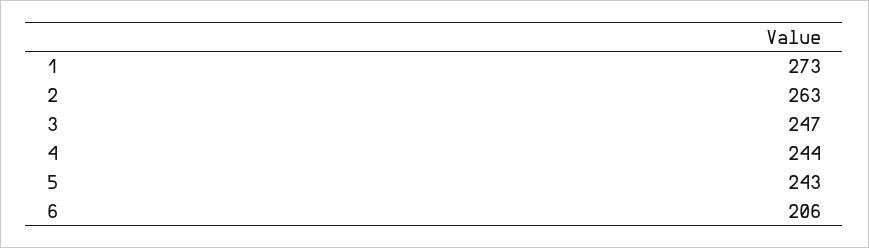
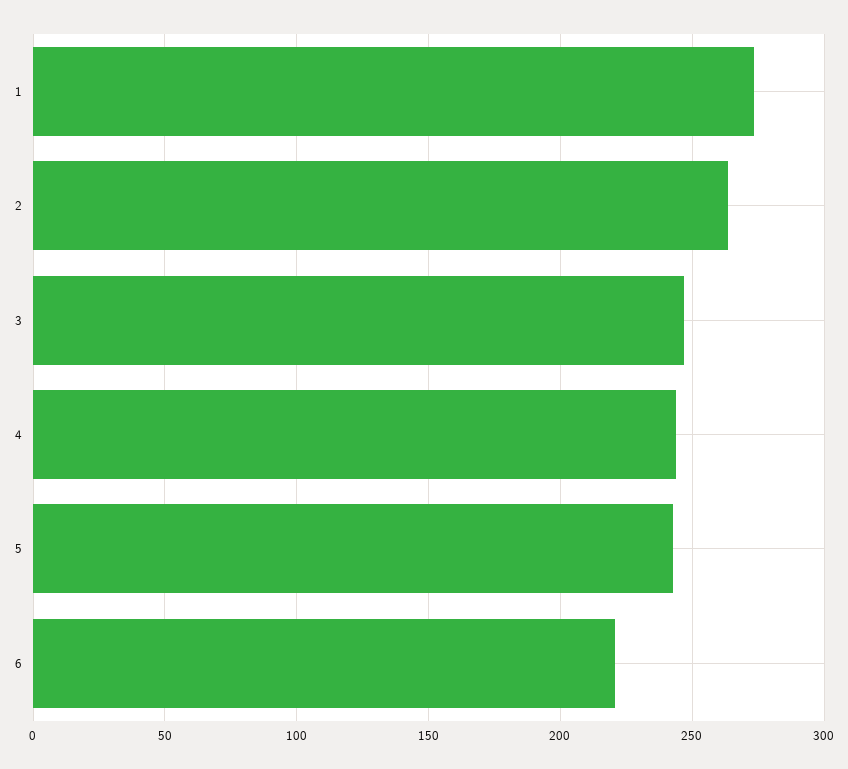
6: 206 -> 220

